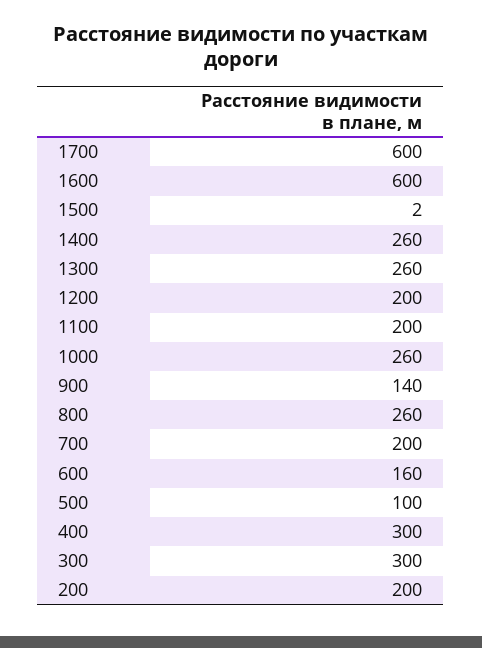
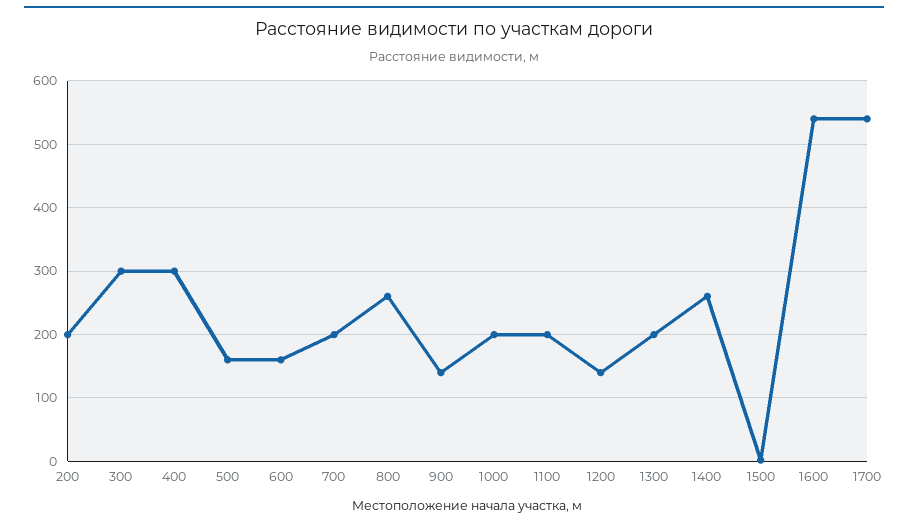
1700: 600 -> 540
1600: 600 -> 540
1300: 260 -> 200
1200: 200 -> 140
1000: 260 -> 200
500: 100 -> 160

